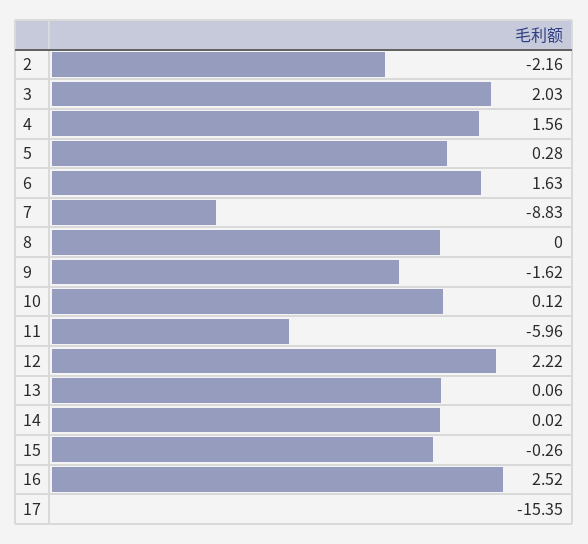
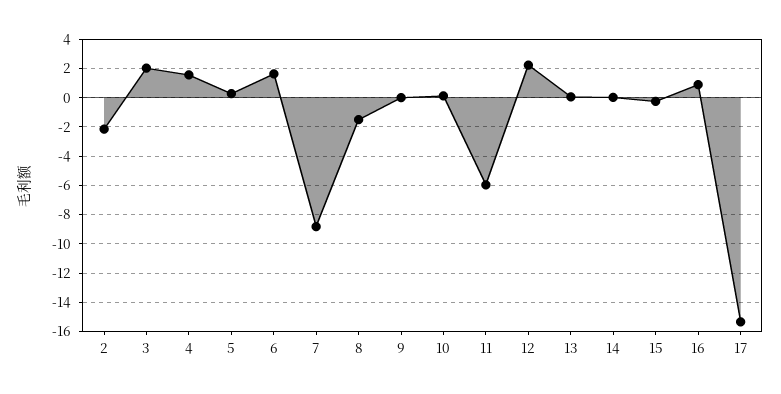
8: 0 -> -1.5
9: -1.62 -> 0
16: 2.52 -> 1

